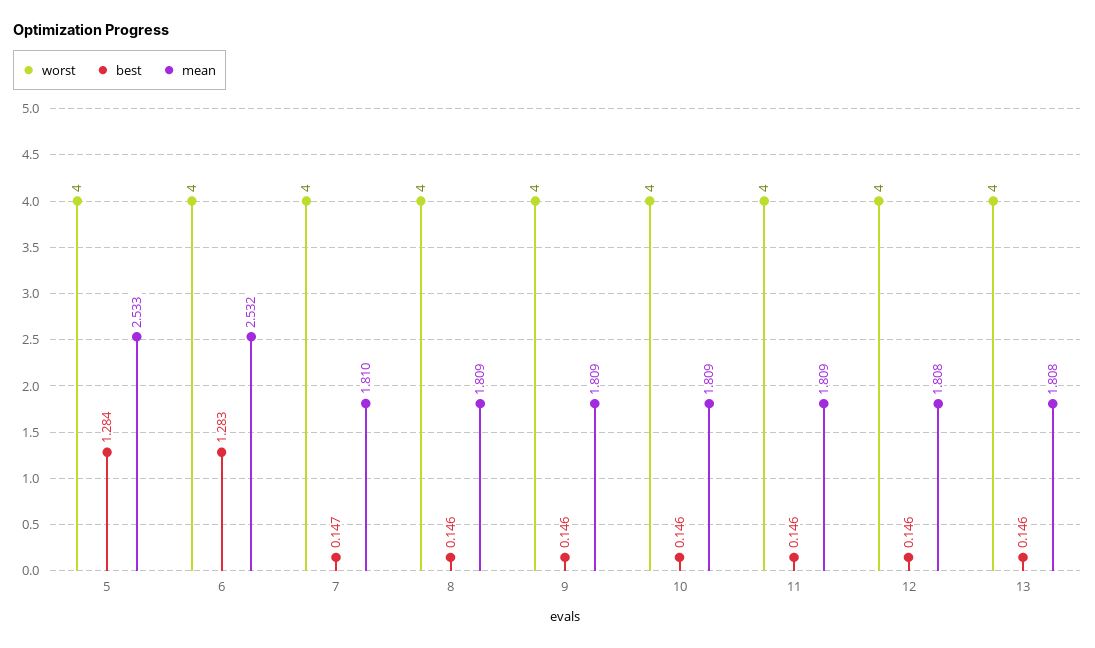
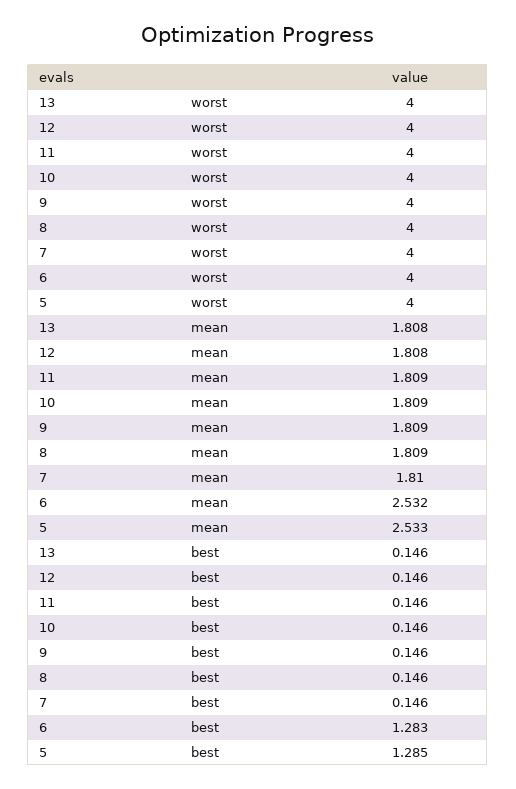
best, 5: 1.284 -> 1.285
best, 7: 0.147 -> 0.146

